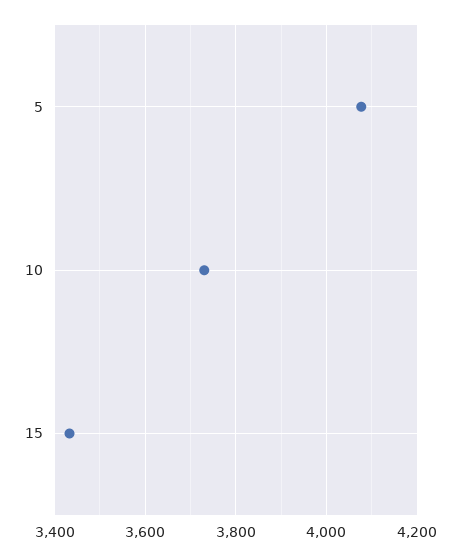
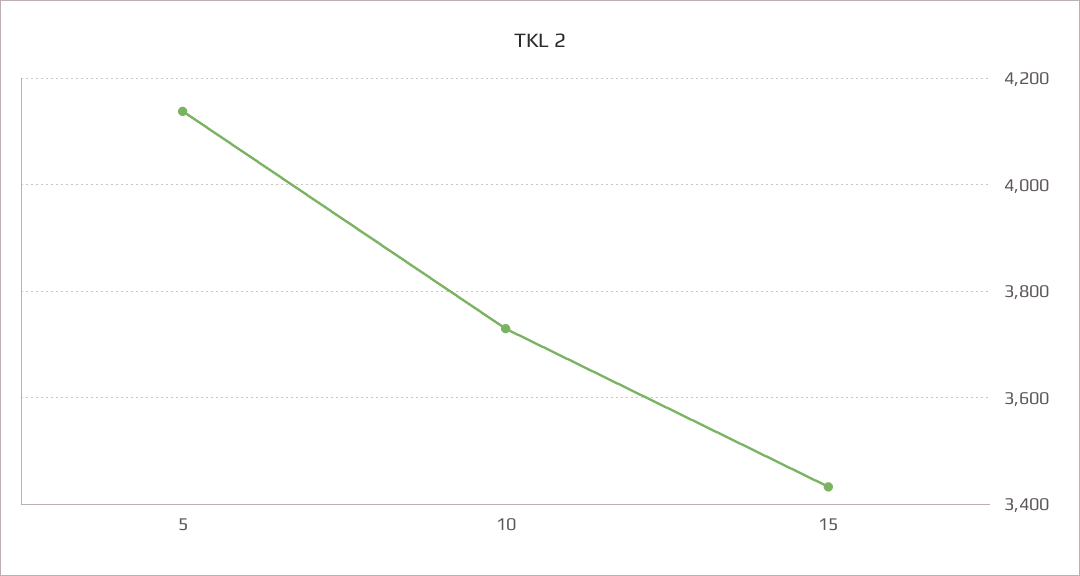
5: 4080 -> 4140

